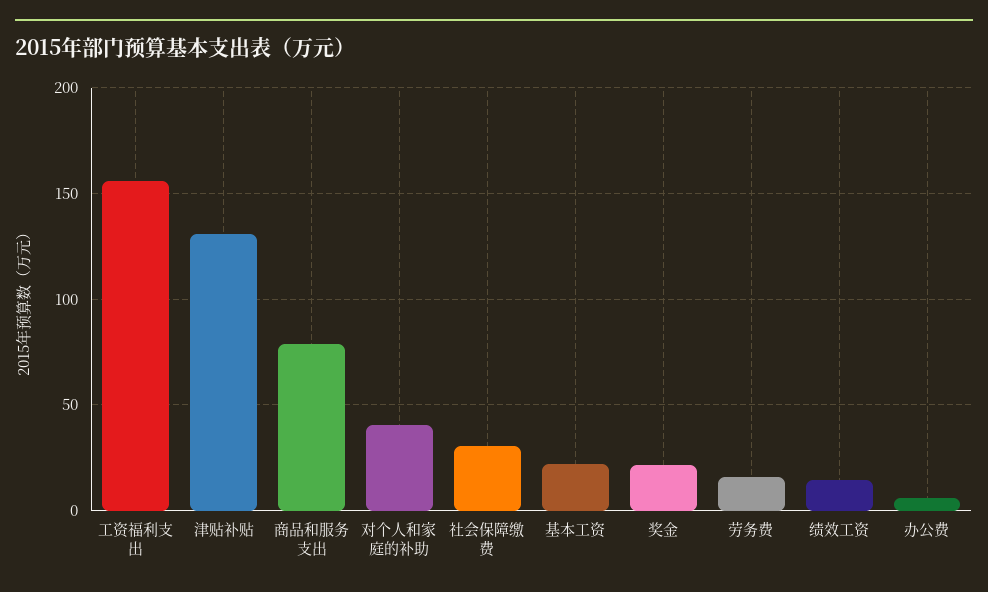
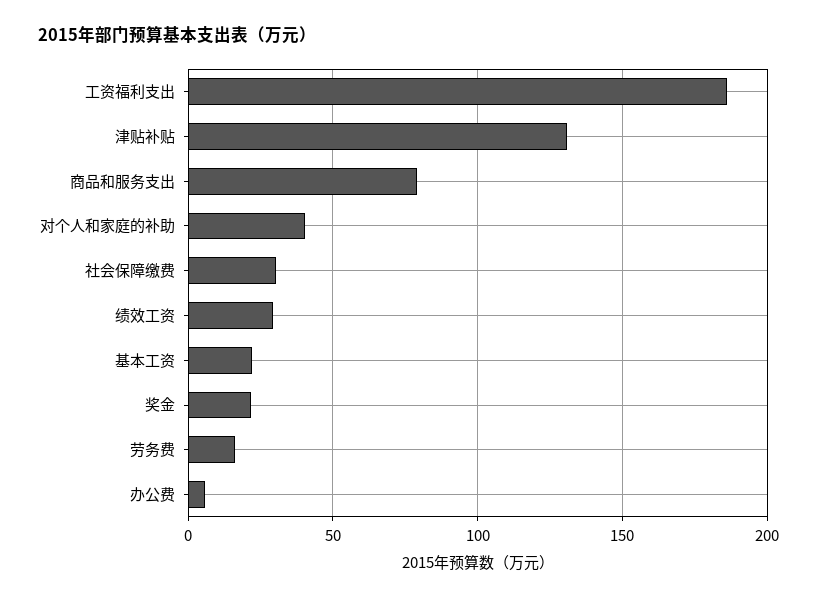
工资福利支出: 155 -> 185
绩效工资: 15 -> 30

